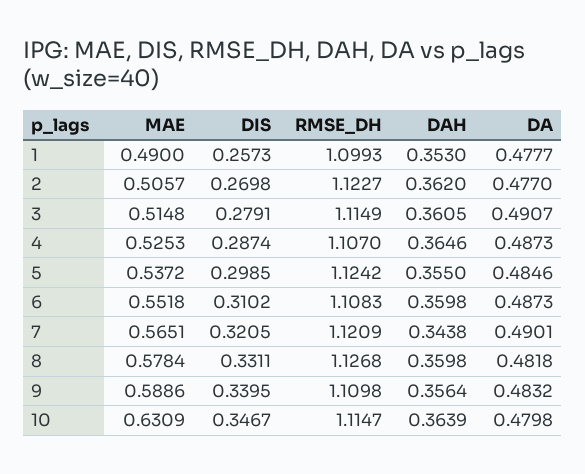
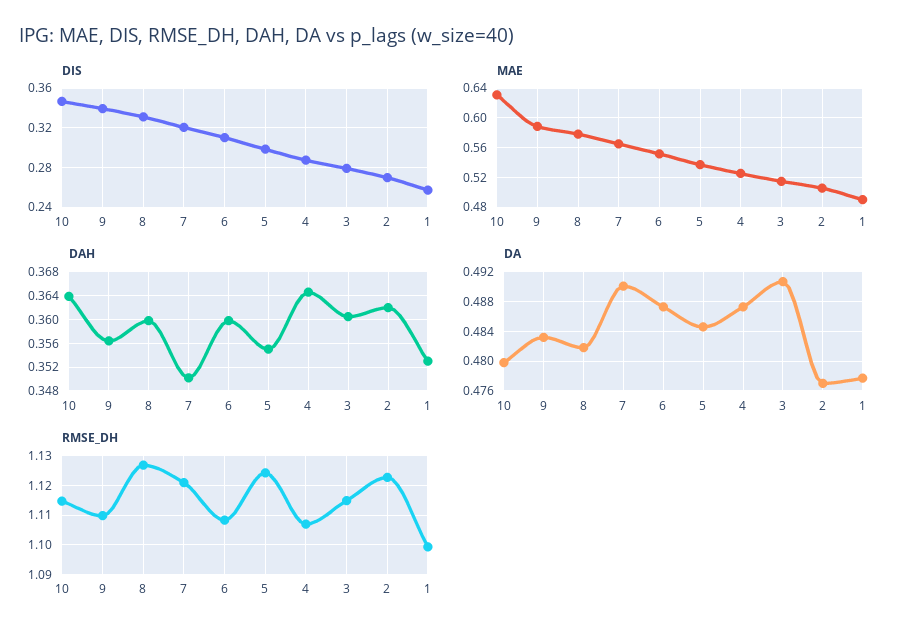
DAH, 7: 0.3438 -> 0.35

